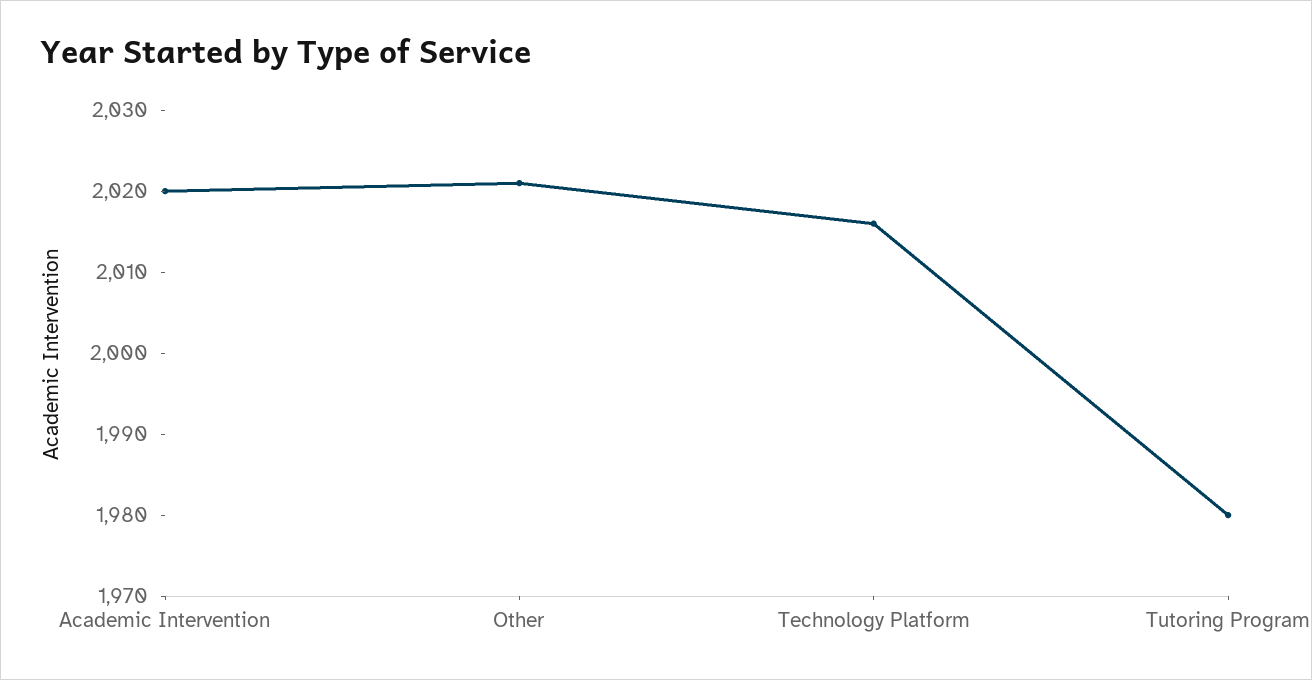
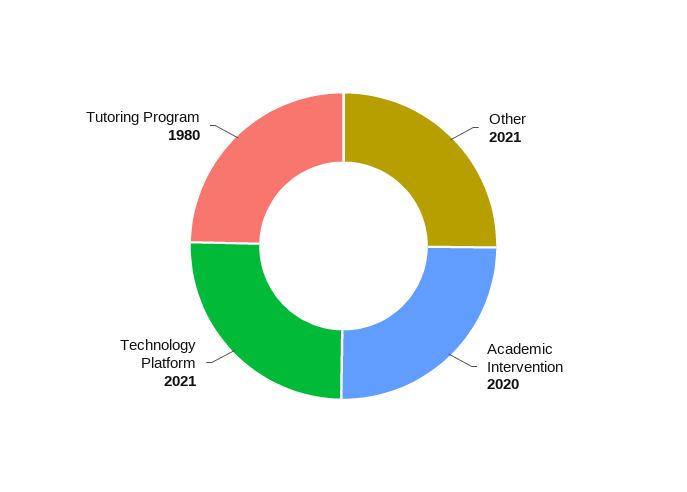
Technology Platform: 2016 -> 2021

